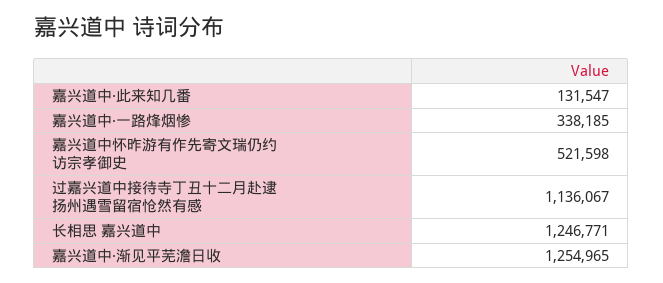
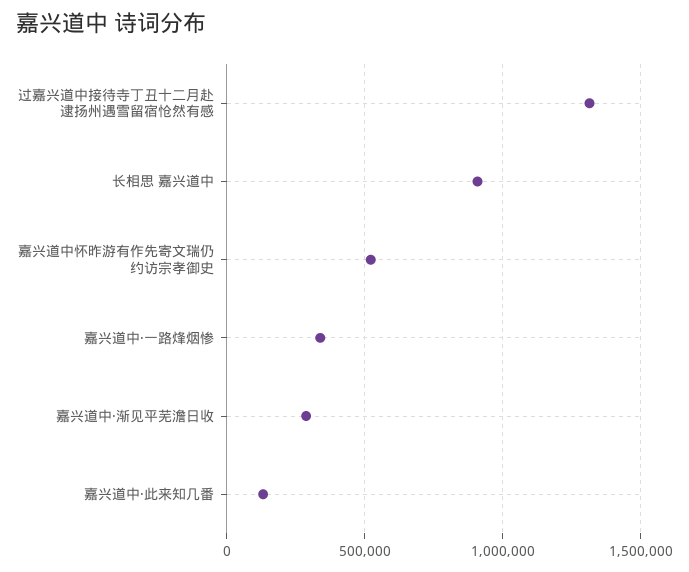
过嘉兴道中接待寺丁丑十二月赴逮扬州遇雪留宿怆然有感: 1136067 -> 1300000
长相思 嘉兴道中: 1246771 -> 900000
嘉兴道中·渐见平芜澹日收: 1254965 -> 300000

